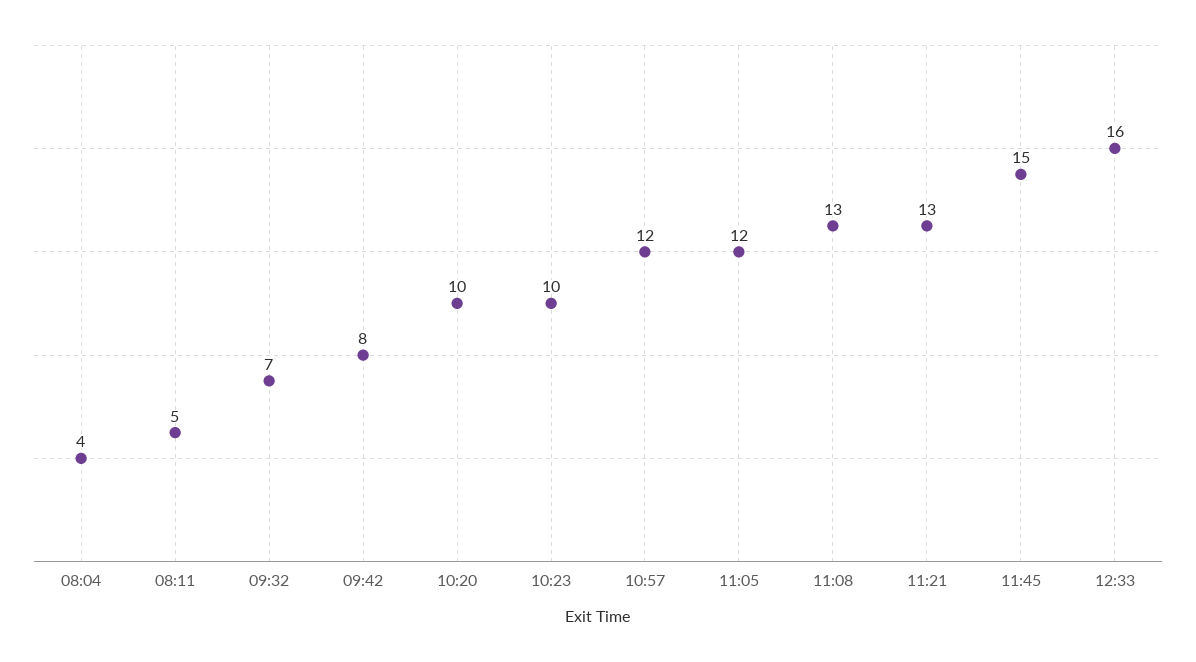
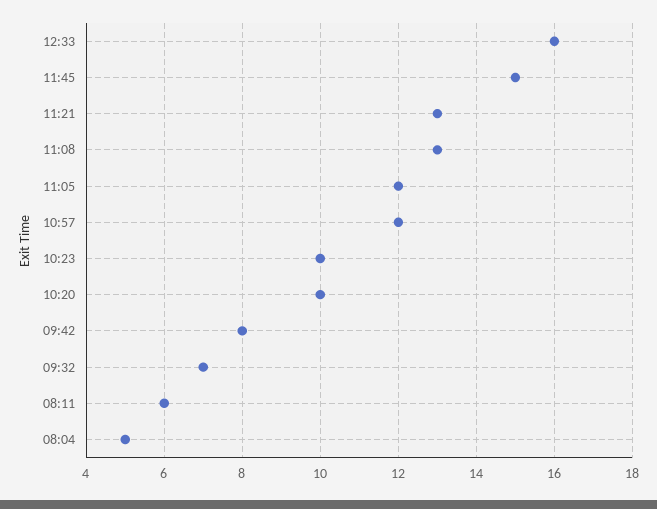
08:04: 4 -> 5
08:11: 5 -> 6

